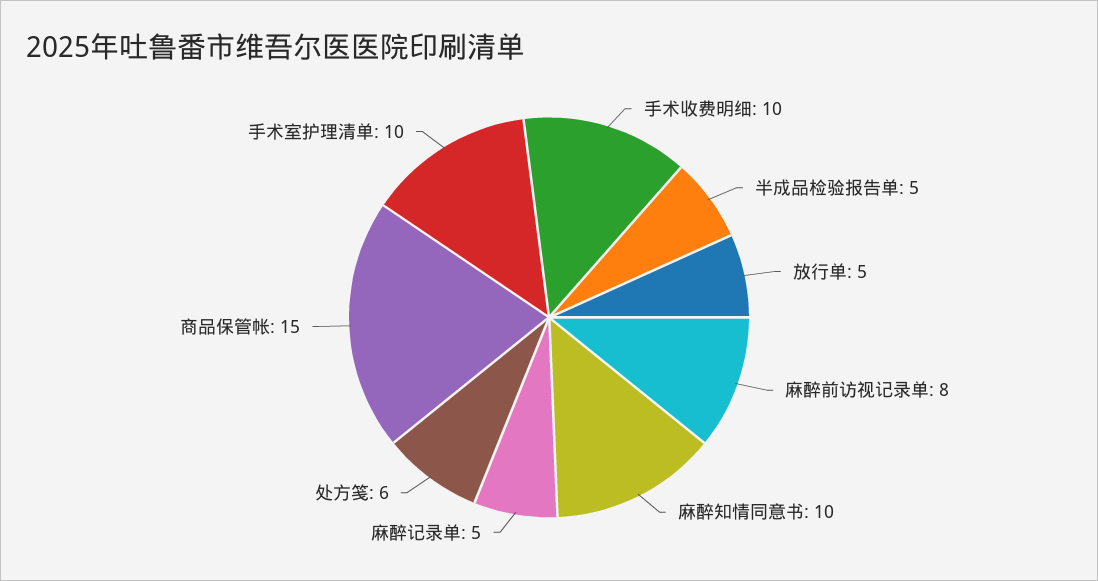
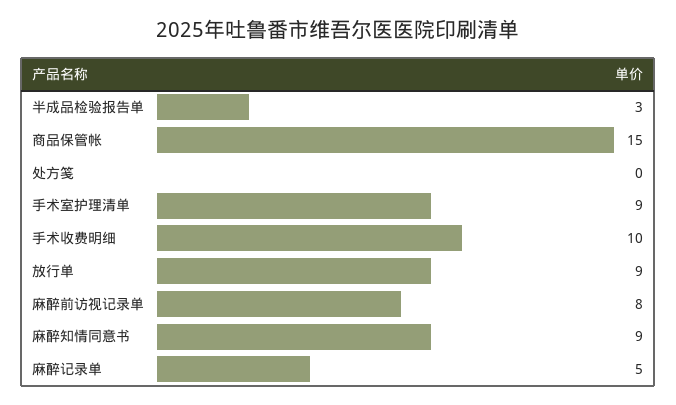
半成品检验报告单: 5 -> 3
放行单: 5 -> 9
麻醉知情同意书: 10 -> 9
处方笺: 6 -> 0
手术室护理清单: 10 -> 9

